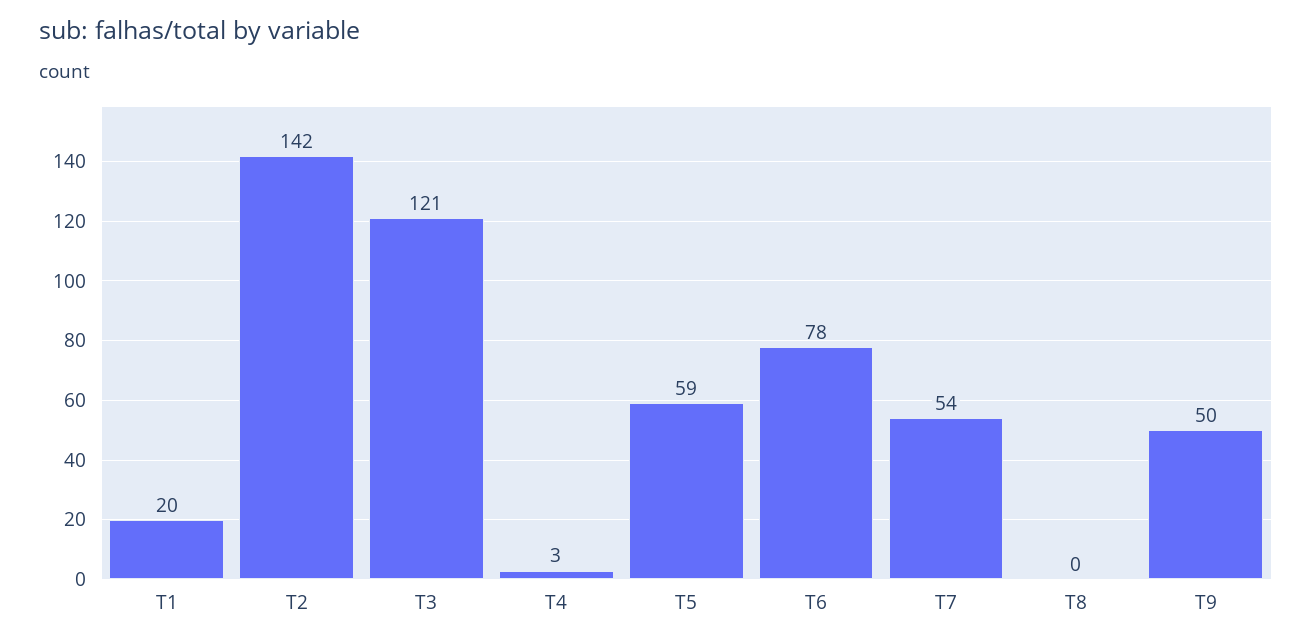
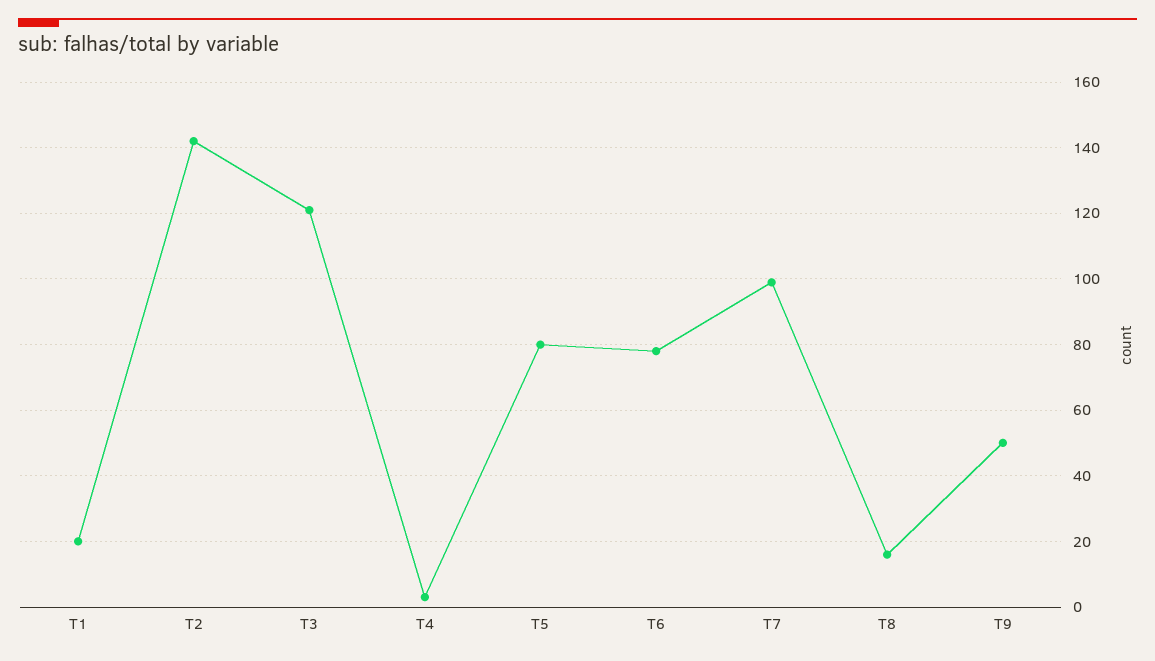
T5: 59 -> 80
T7: 54 -> 100
T8: 0 -> 15

